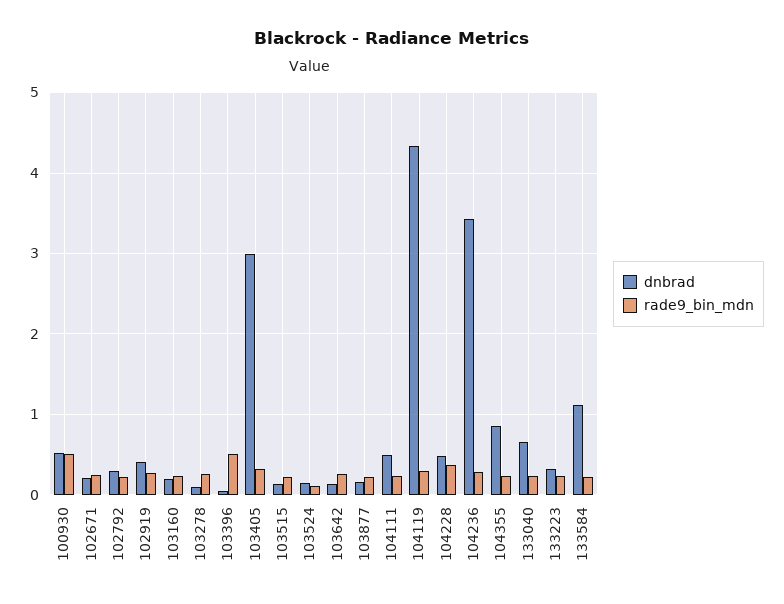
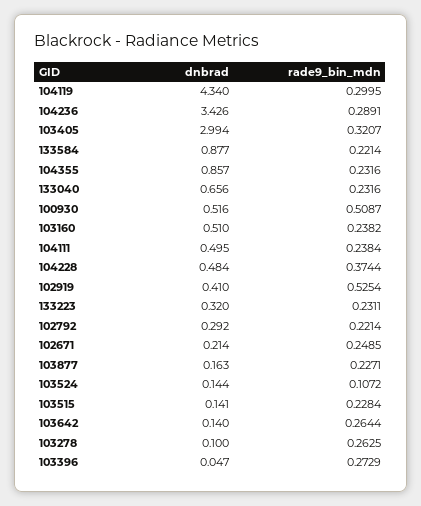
rade9_bin_mdn, 102919: 0.3 -> 0.5254
dnbrad, 103160: 0.2 -> 0.51
rade9_bin_mdn, 103396: 0.5 -> 0.2729
dnbrad, 133584: 1.1 -> 0.877

